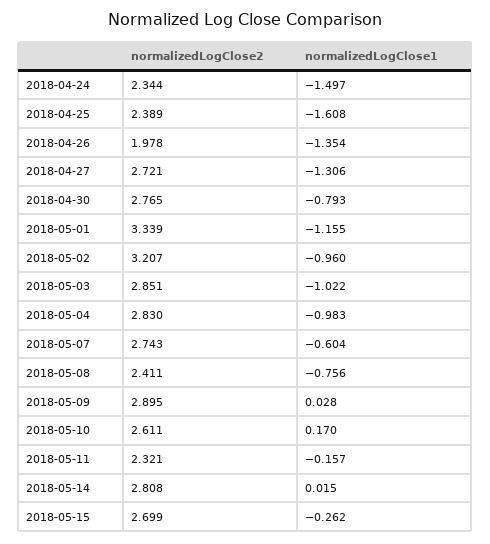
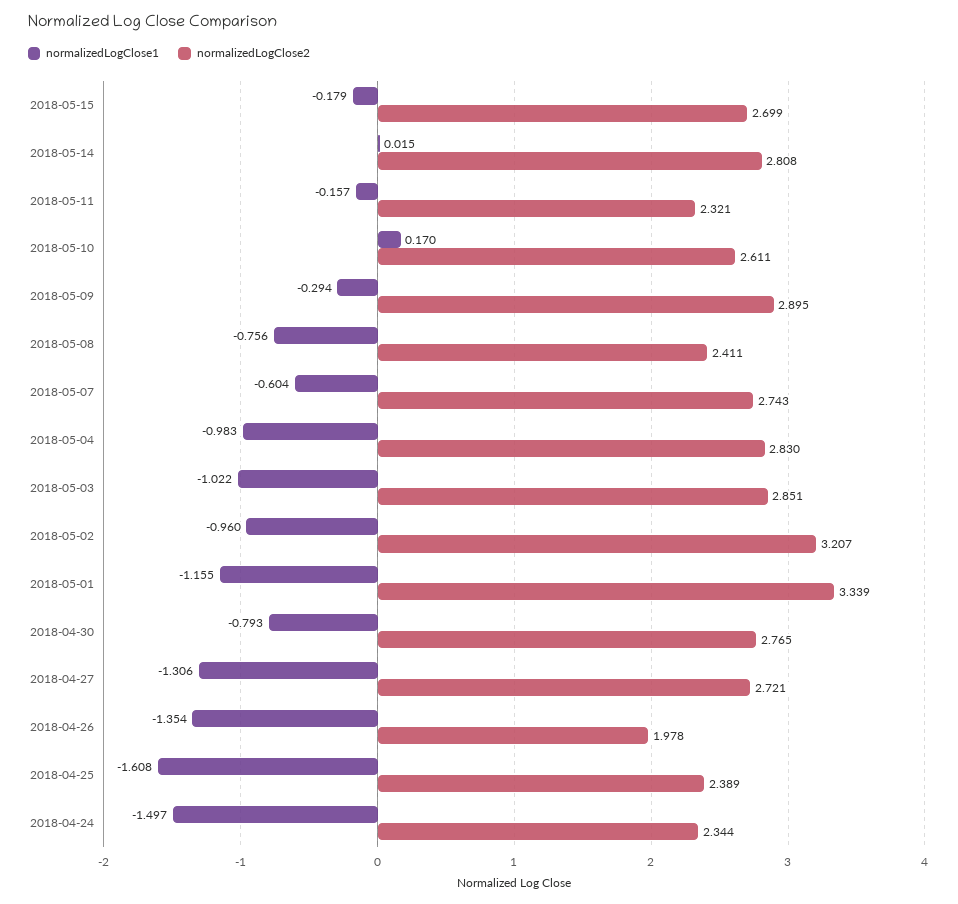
normalizedLogClose1, 2018-05-09: 0.028 -> -0.294
normalizedLogClose1, 2018-05-15: -0.262 -> -0.179

